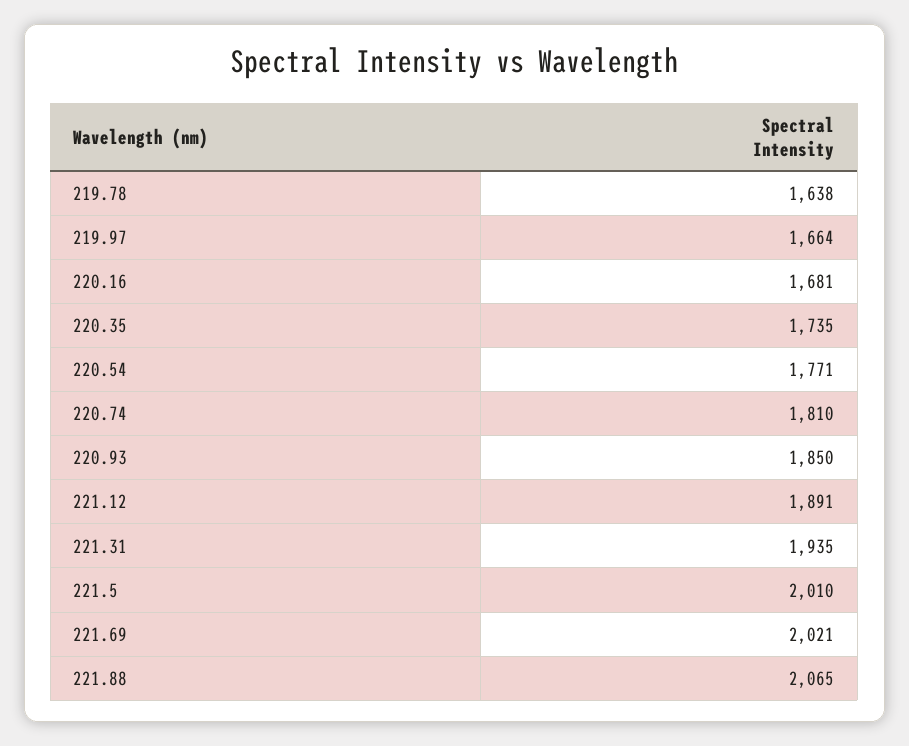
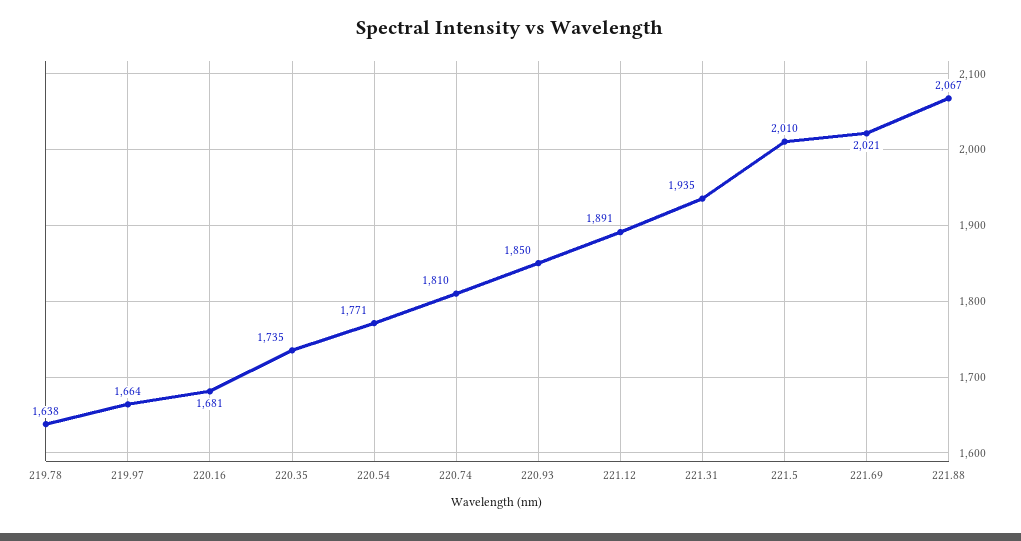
221.88: 2065 -> 2067

